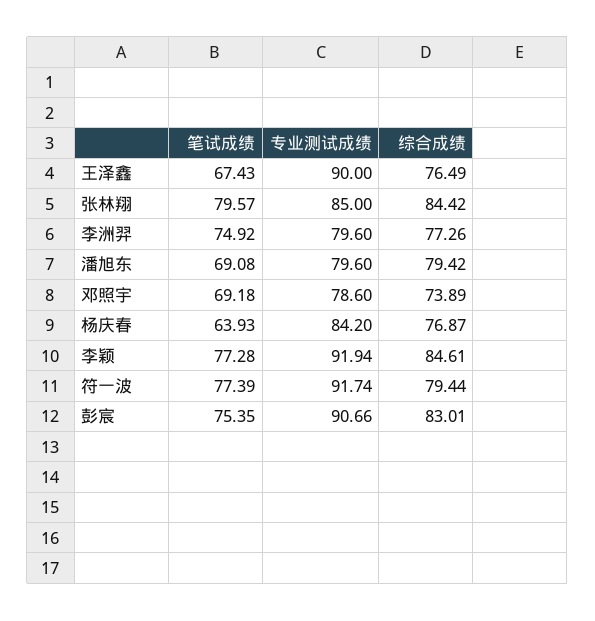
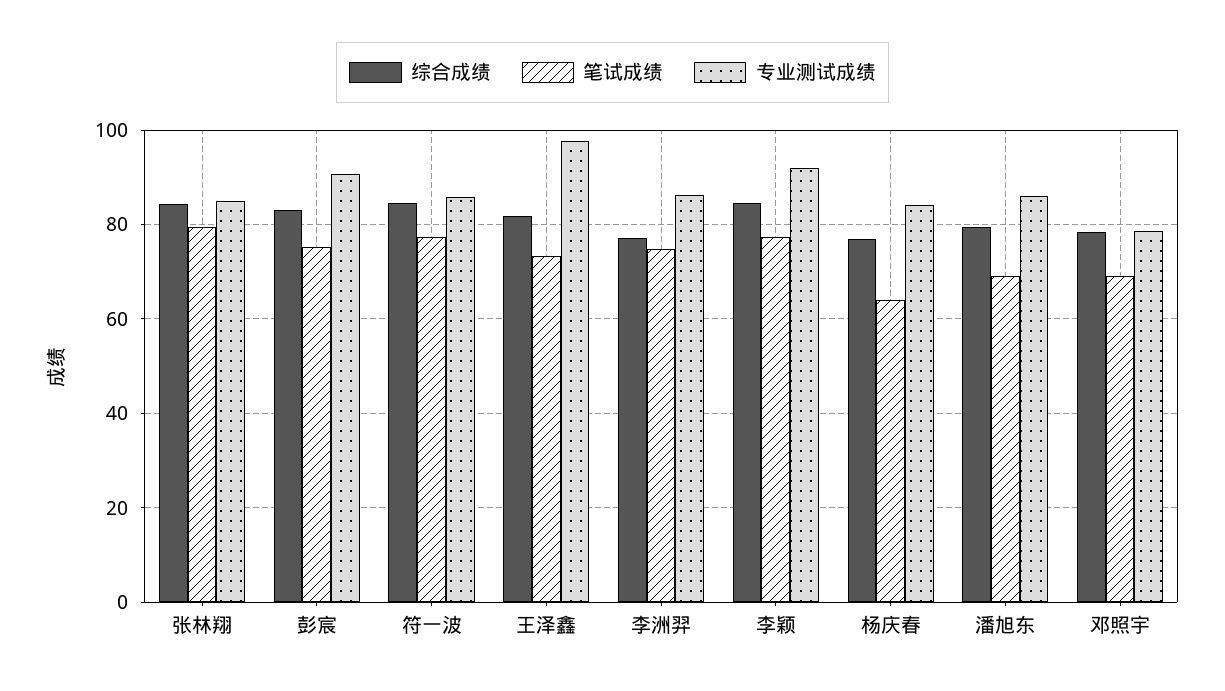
笔试成绩, 王泽鑫: 67.43 -> 74
专业测试成绩, 王泽鑫: 90 -> 98
综合成绩, 王泽鑫: 76.49 -> 82
专业测试成绩, 李洲羿: 79.6 -> 86
专业测试成绩, 潘旭东: 79.6 -> 86
综合成绩, 邓照宇: 73.89 -> 78
专业测试成绩, 符一波: 91.74 -> 86
综合成绩, 符一波: 79.44 -> 84

